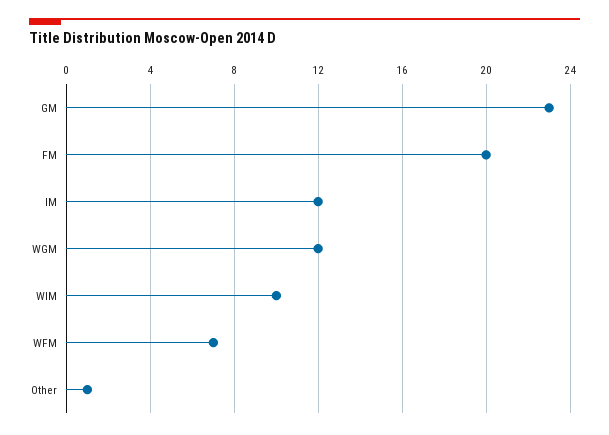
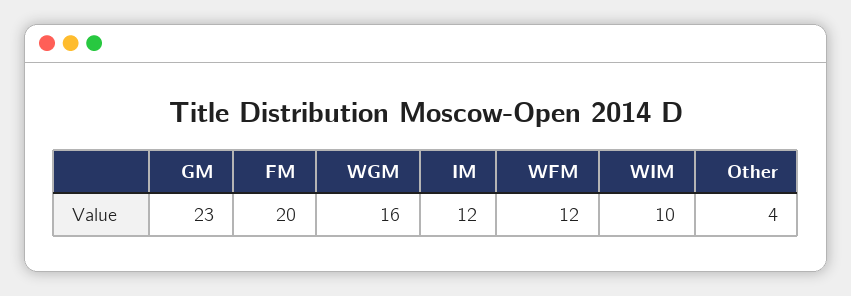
WGM: 12 -> 16
WFM: 7 -> 12
Other: 1 -> 4

